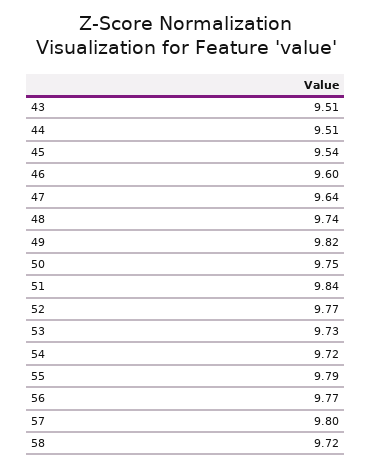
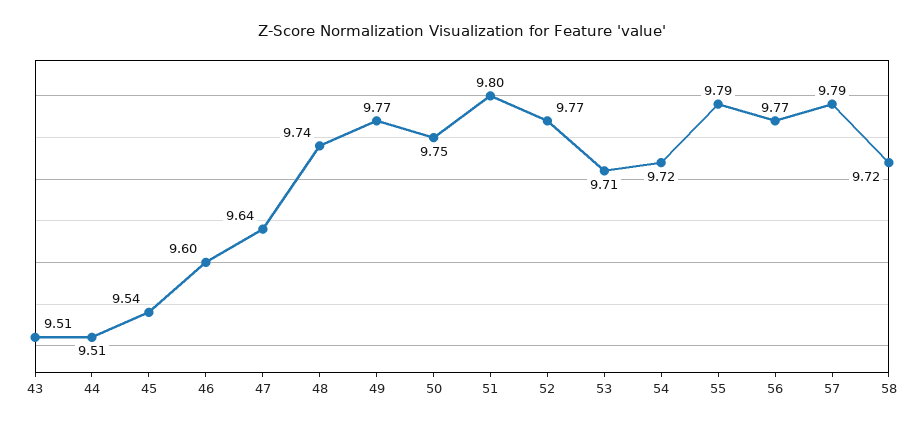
49: 9.82 -> 9.77
51: 9.84 -> 9.8
53: 9.73 -> 9.71
57: 9.8 -> 9.79

